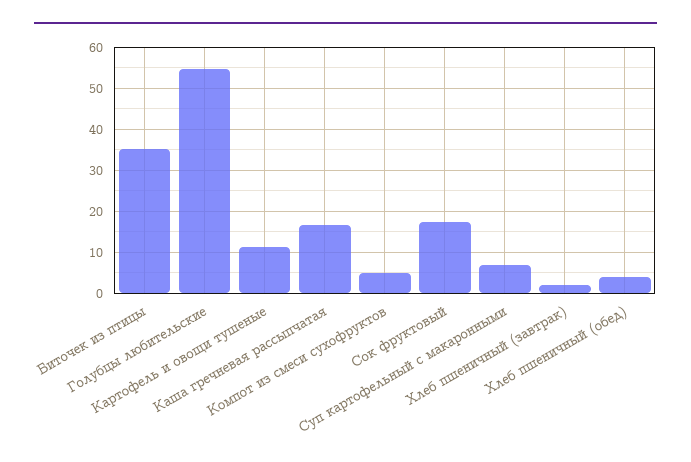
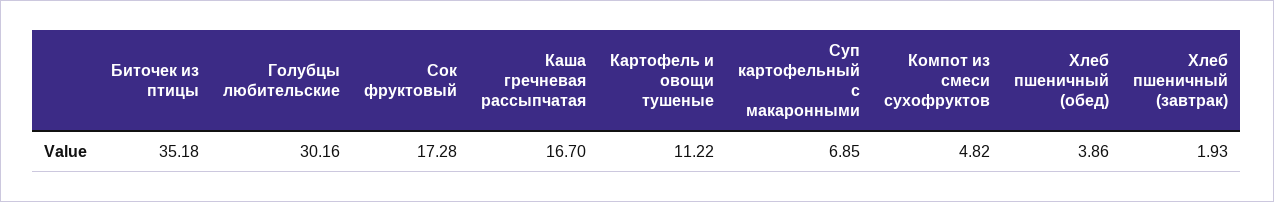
Голубцы любительские: 54 -> 30.16

